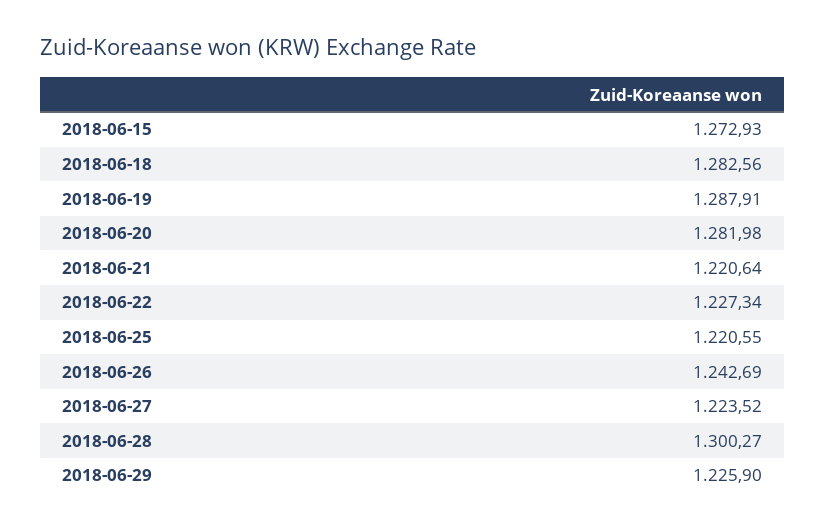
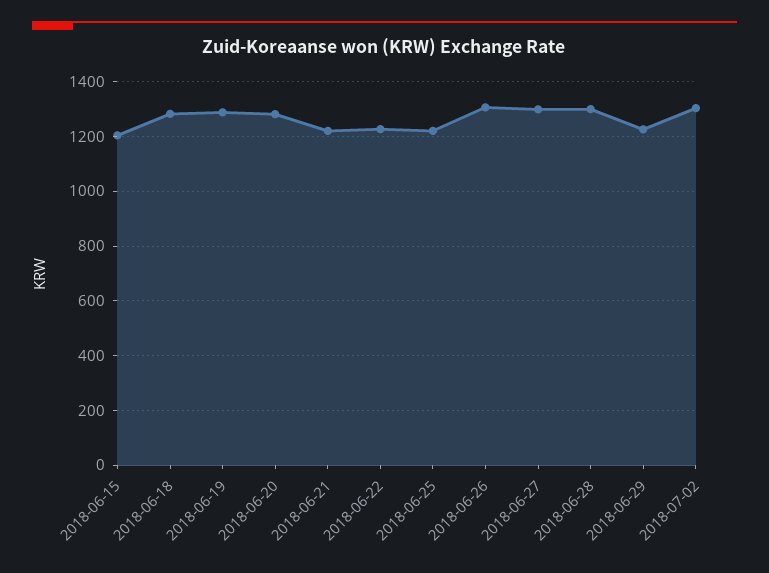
2018-06-15: 1272.93 -> 1200
2018-06-26: 1242.69 -> 1300
2018-06-27: 1223.52 -> 1300
2018-07-02: none -> 1300

